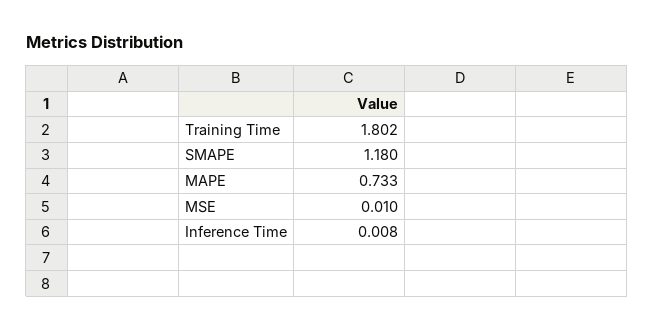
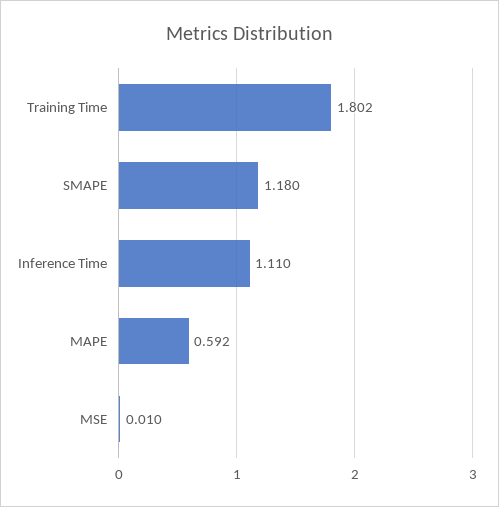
MAPE: 0.733 -> 0.592
Inference Time: 0.008 -> 1.11

